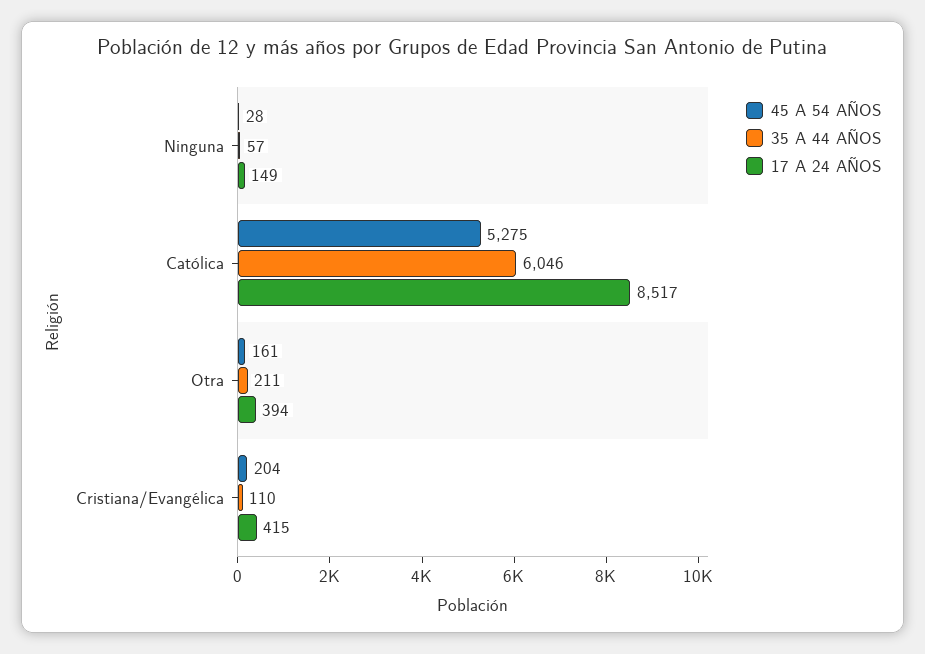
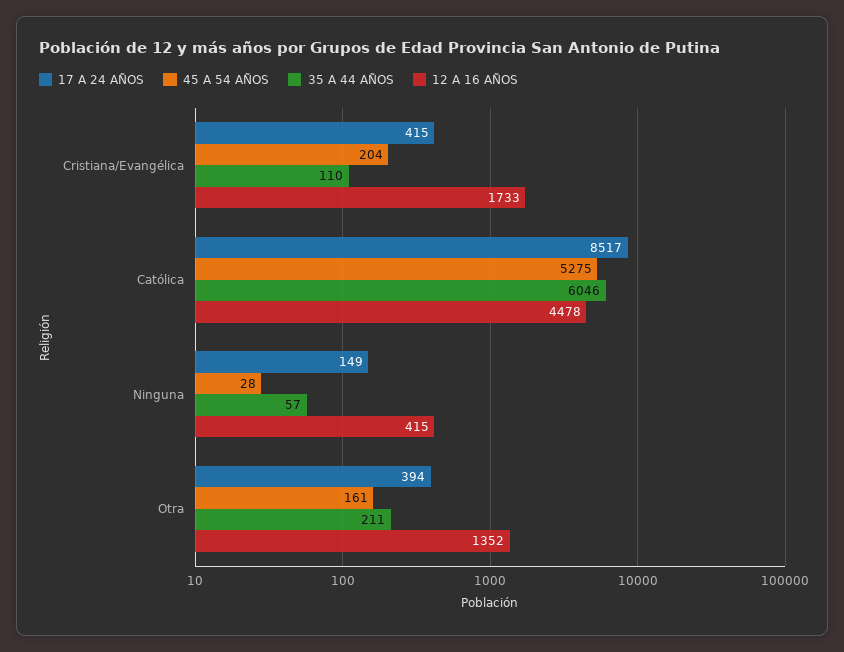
12 A 16 AÑOS, Cristiana/Evangélica: none -> 1733
12 A 16 AÑOS, Católica: none -> 4478
12 A 16 AÑOS, Ninguna: none -> 415
12 A 16 AÑOS, Otra: none -> 1352

